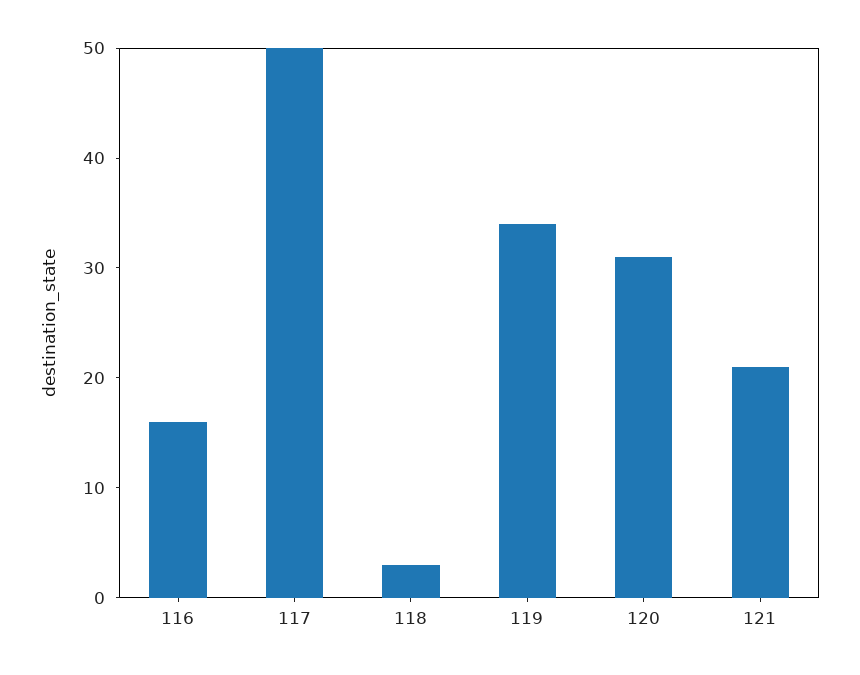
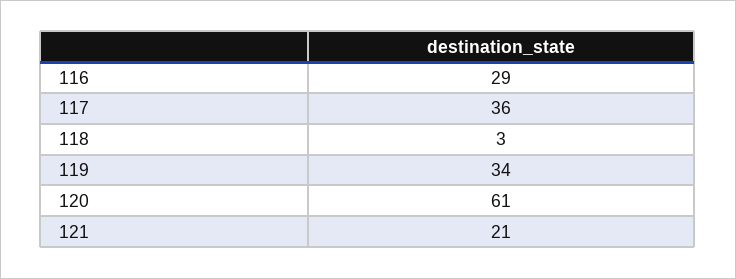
116: 16 -> 29
117: 50 -> 36
120: 31 -> 61

